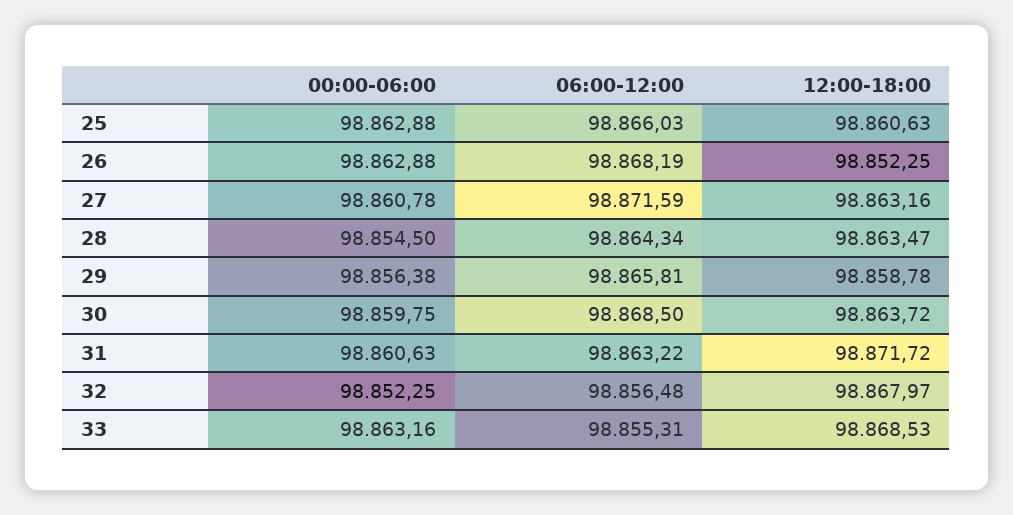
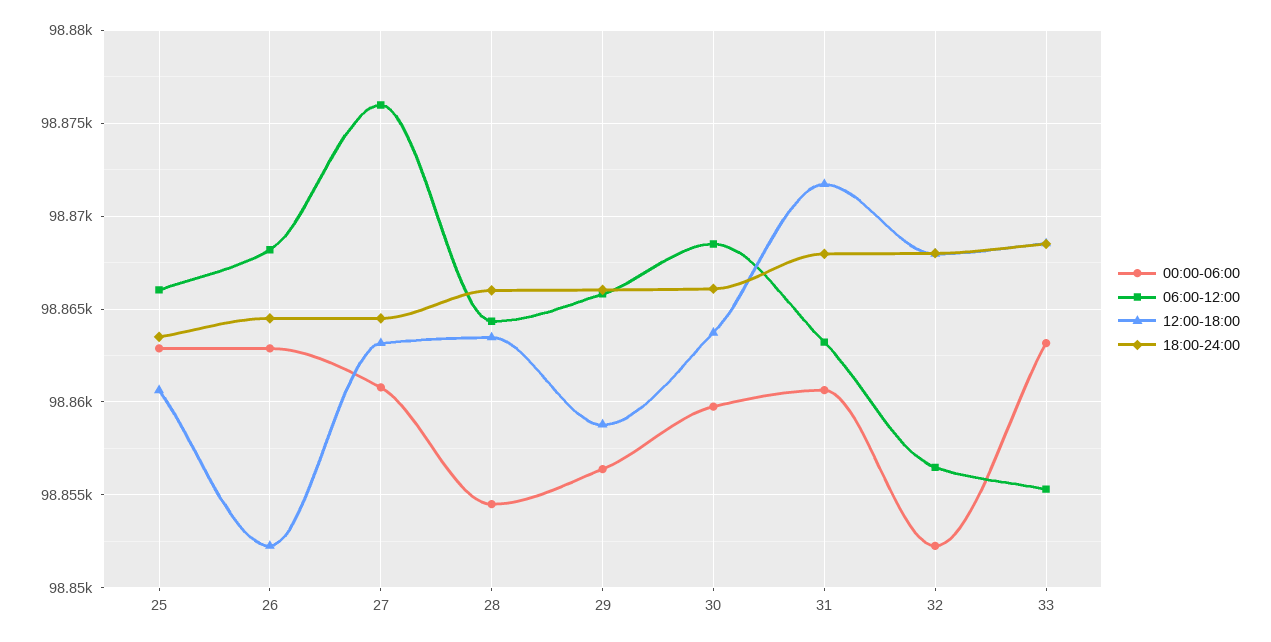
06:00-12:00, 27: 98871.59 -> 98876
18:00-24:00, 25: none -> 98863.5
18:00-24:00, 26: none -> 98864.5
18:00-24:00, 27: none -> 98864.5
18:00-24:00, 28: none -> 98866
18:00-24:00, 29: none -> 98866
18:00-24:00, 30: none -> 98866
18:00-24:00, 31: none -> 98868
18:00-24:00, 32: none -> 98868
18:00-24:00, 33: none -> 98868.5

